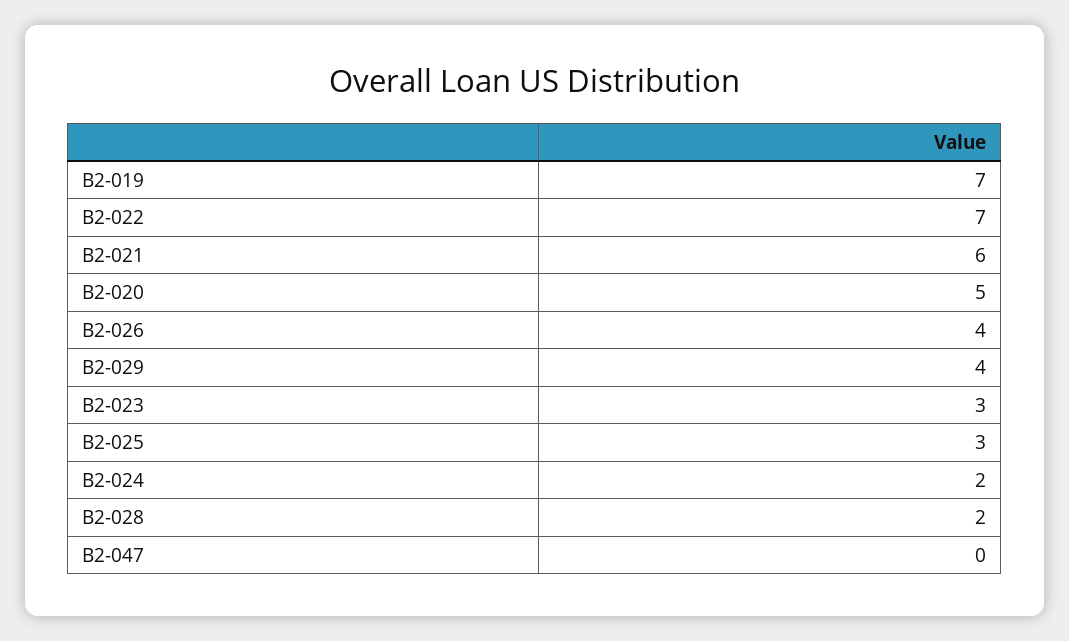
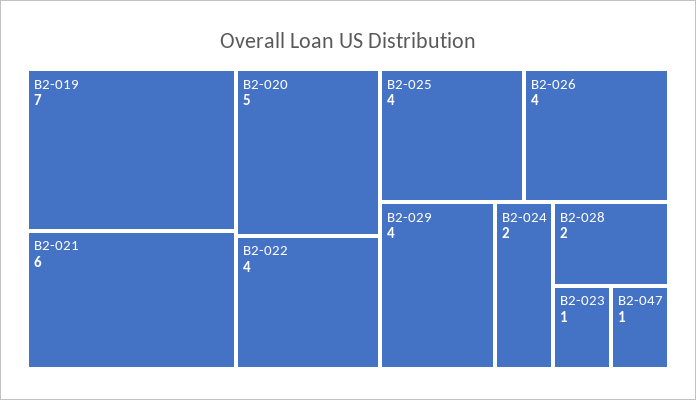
B2-022: 7 -> 4
B2-023: 3 -> 1
B2-025: 3 -> 4
B2-047: 0 -> 1

